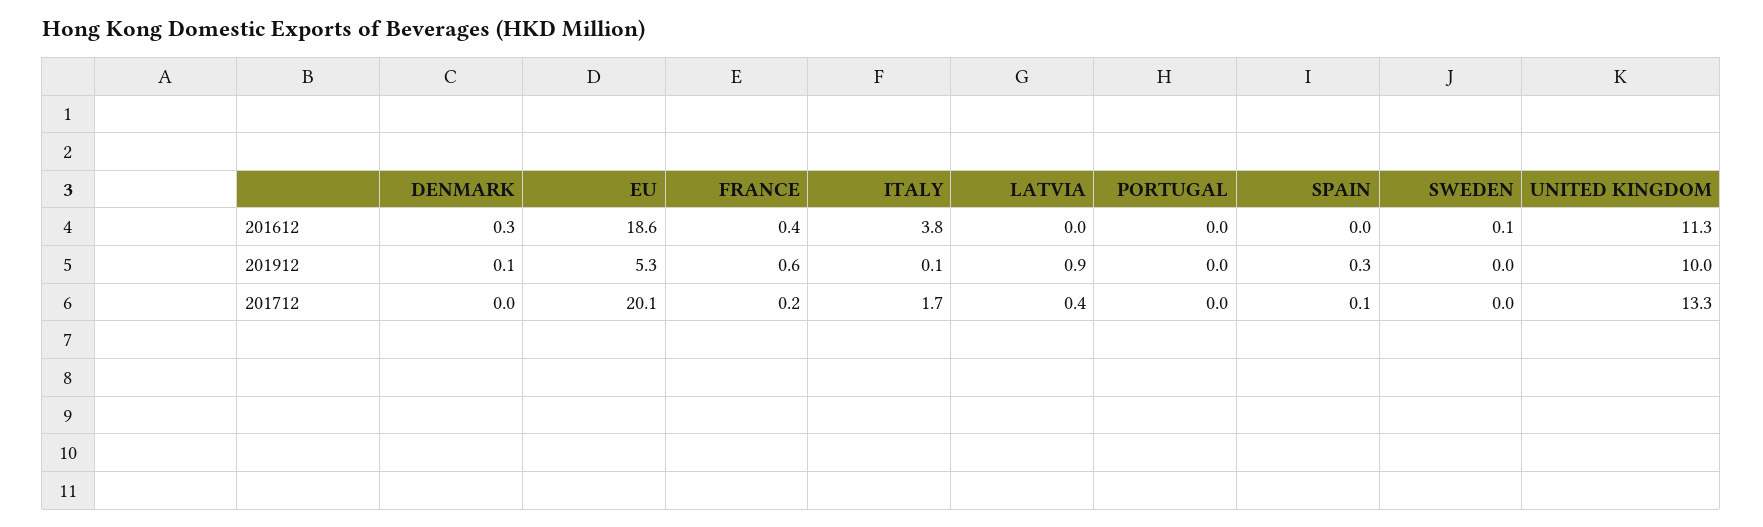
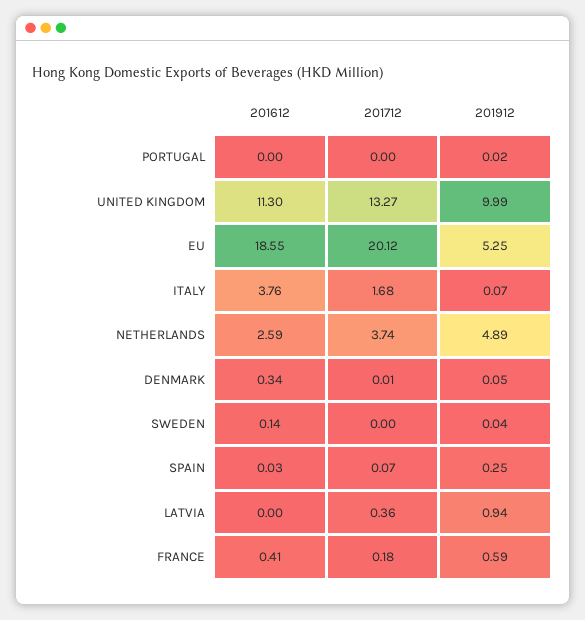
NETHERLANDS, 201612: none -> 2.59
NETHERLANDS, 201712: none -> 3.74
NETHERLANDS, 201912: none -> 4.89

